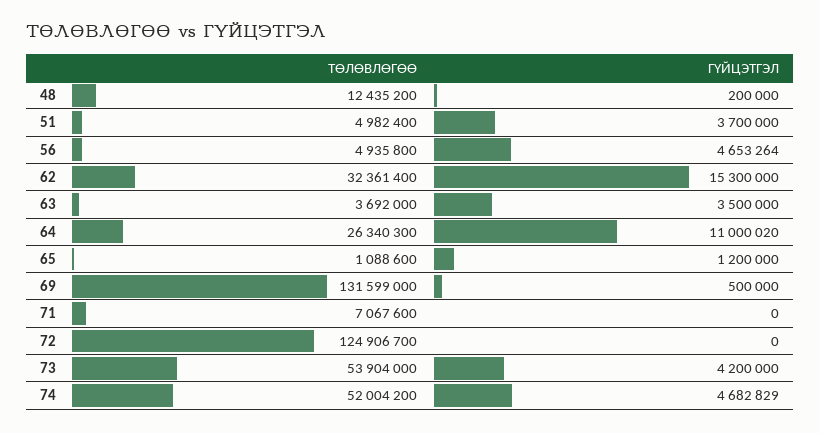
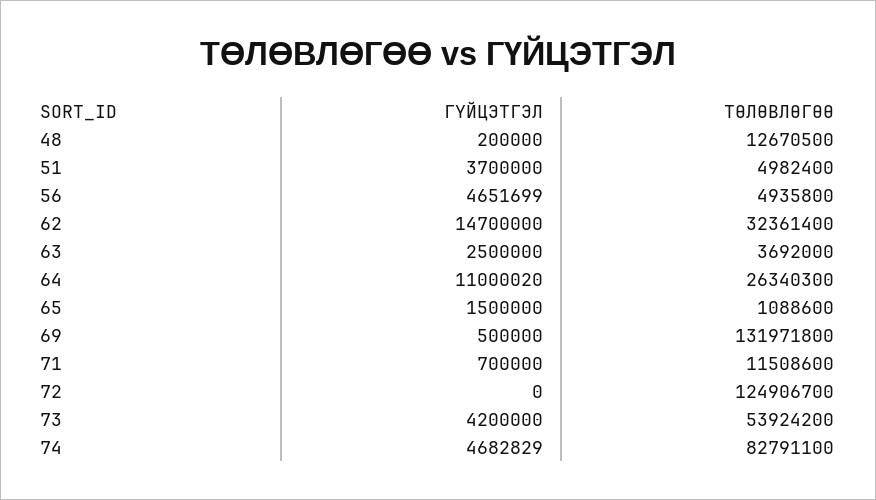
ТӨЛӨВЛӨГӨӨ, 48: 12435200 -> 12670500
ГҮЙЦЭТГЭЛ, 56: 4653264 -> 4651699
ГҮЙЦЭТГЭЛ, 62: 15300000 -> 14700000
ГҮЙЦЭТГЭЛ, 63: 3500000 -> 2500000
ГҮЙЦЭТГЭЛ, 65: 1200000 -> 1500000
ТӨЛӨВЛӨГӨӨ, 69: 131599000 -> 131971800
ТӨЛӨВЛӨГӨӨ, 71: 7067600 -> 11508600
ГҮЙЦЭТГЭЛ, 71: 0 -> 700000
ТӨЛӨВЛӨГӨӨ, 73: 53904000 -> 53924200
ТӨЛӨВЛӨГӨӨ, 74: 52004200 -> 82791100

